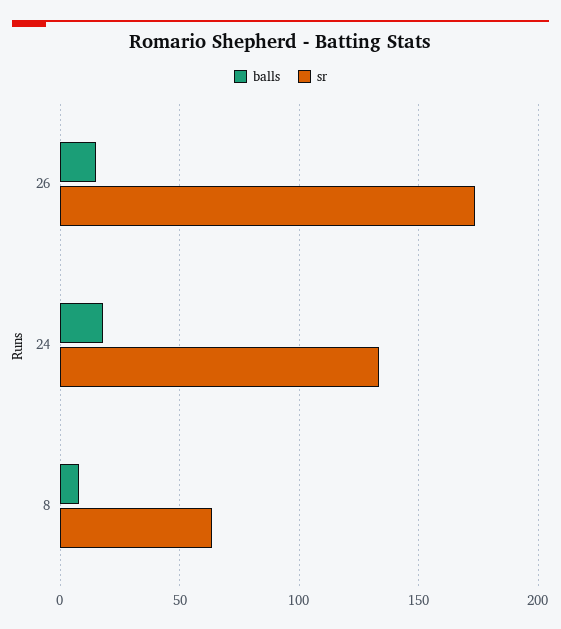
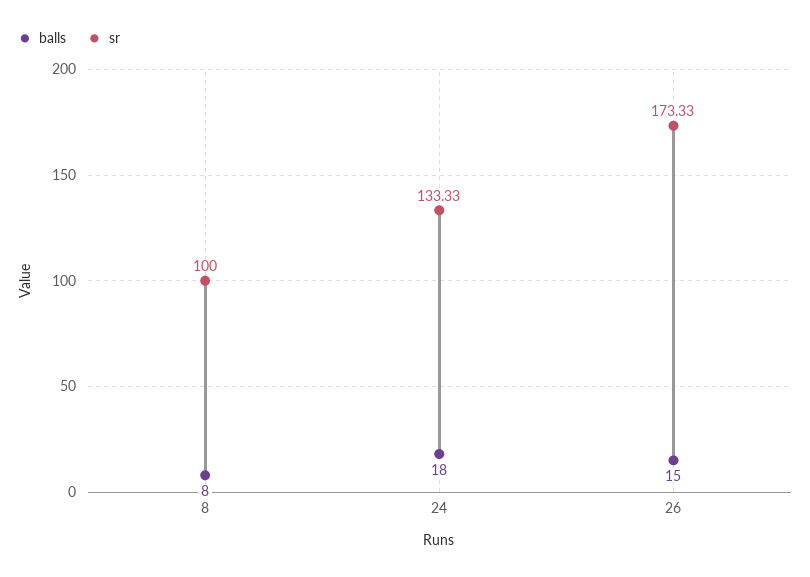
sr, 8: 65 -> 100

